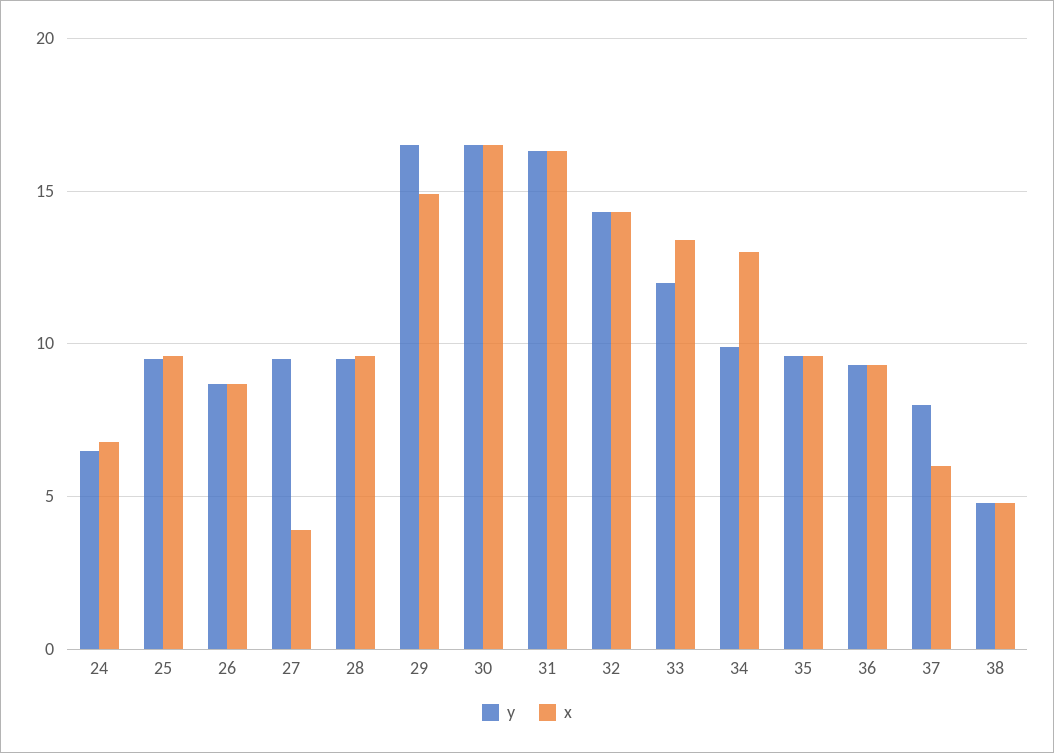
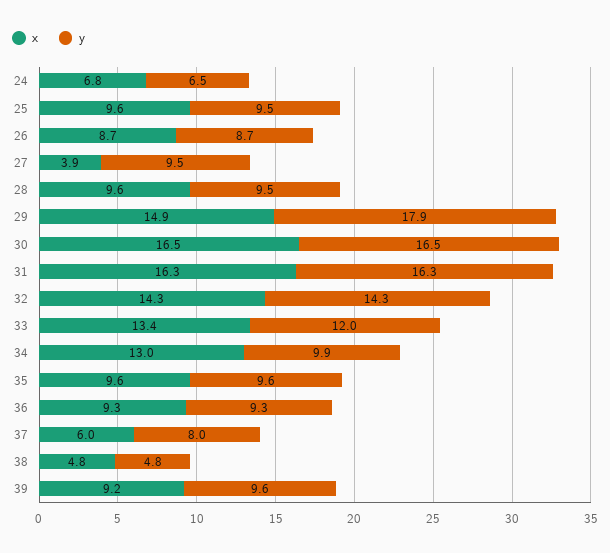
y, 29: 16.5 -> 17.9
x, 39: none -> 9.2
y, 39: none -> 9.6

